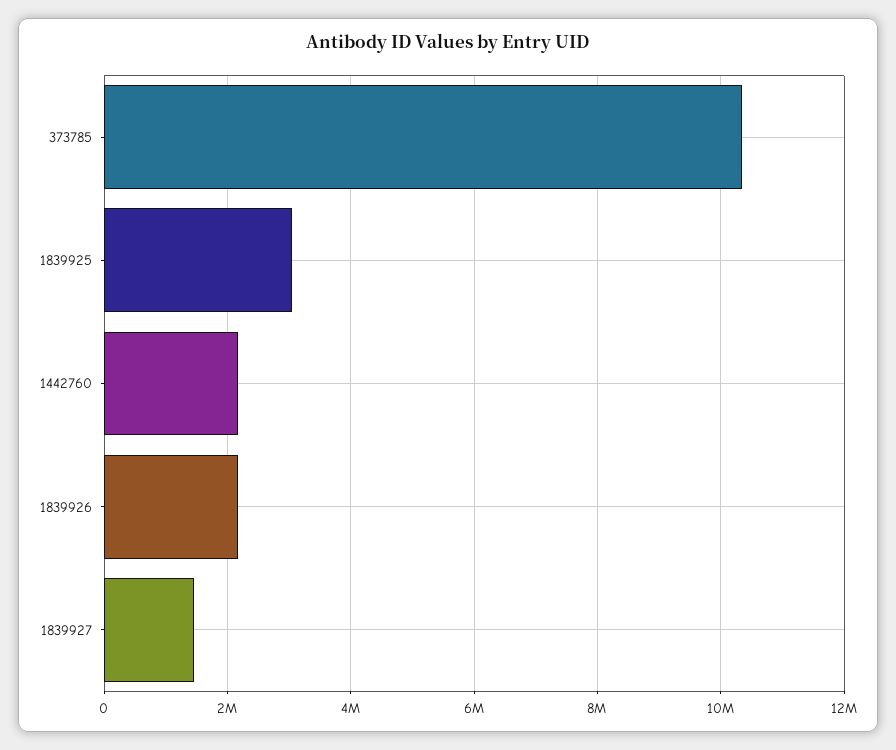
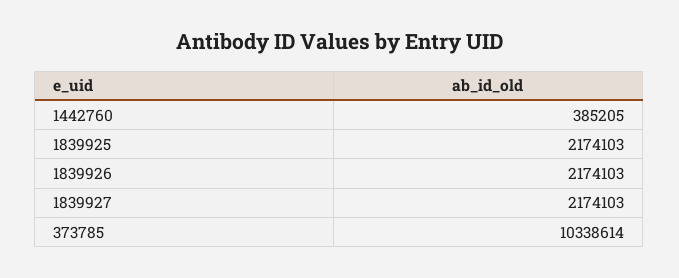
1839925: 3000000 -> 2174103
1442760: 2200000 -> 385205
1839927: 1400000 -> 2174103

